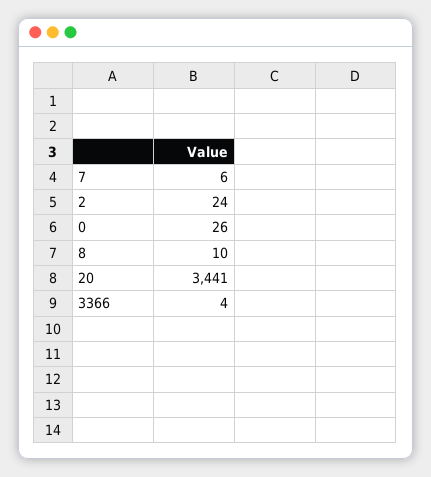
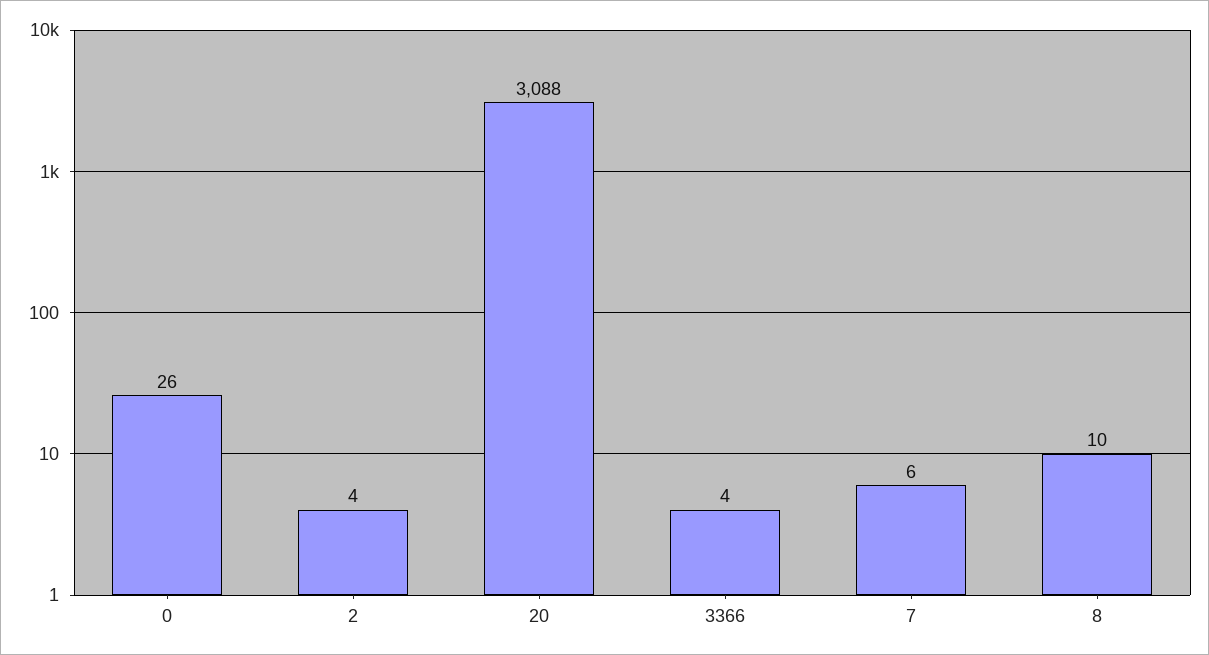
2: 24 -> 4
20: 3441 -> 3088

